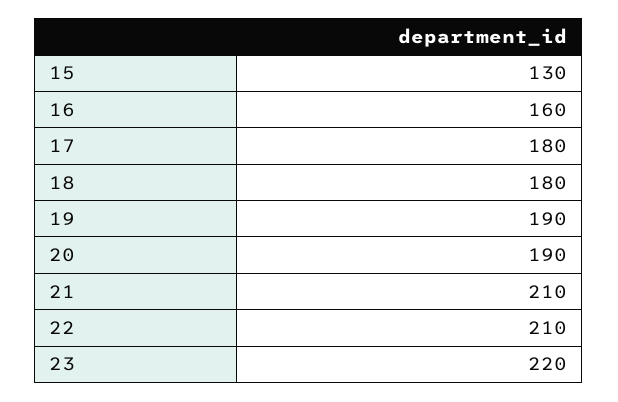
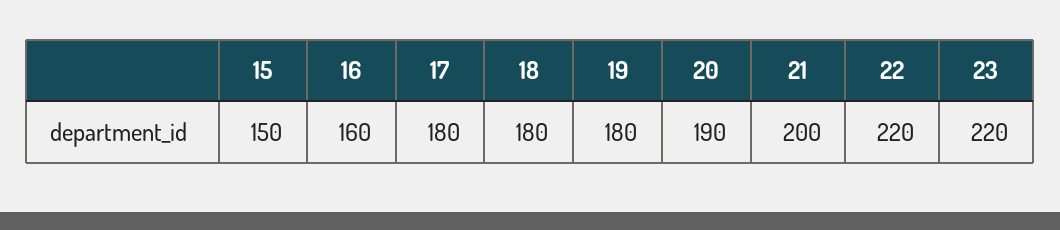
15: 130 -> 150
19: 190 -> 180
21: 210 -> 200
22: 210 -> 220

